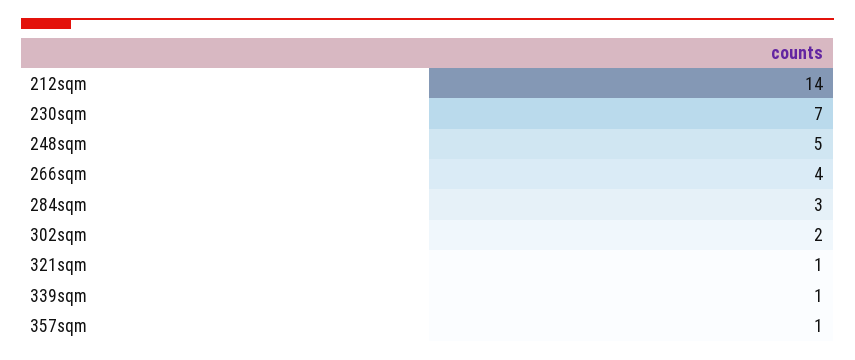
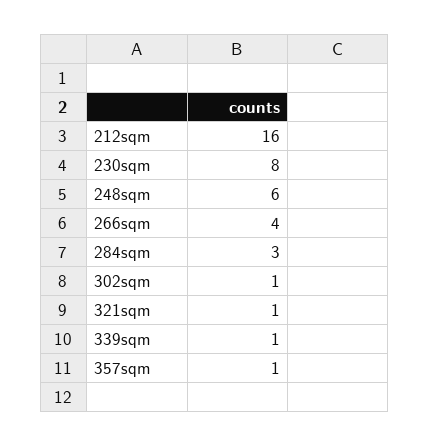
212sqm: 14 -> 16
230sqm: 7 -> 8
248sqm: 5 -> 6
302sqm: 2 -> 1

